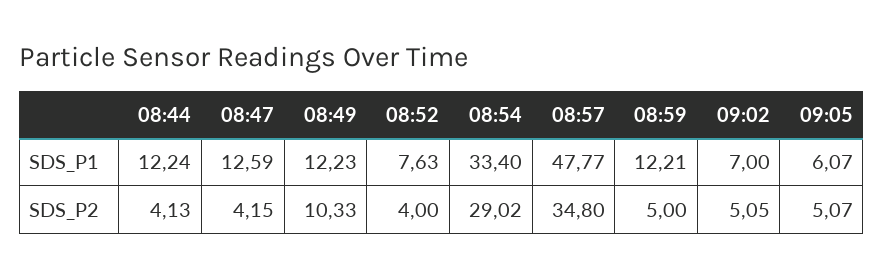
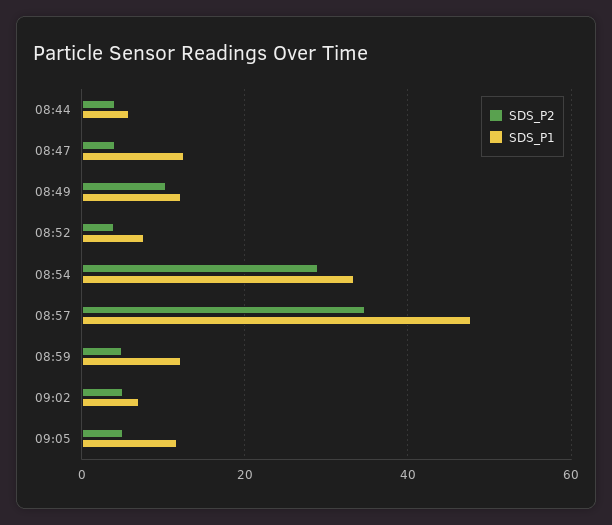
SDS_P1, 08:44: 12.24 -> 6
SDS_P1, 09:05: 6.07 -> 12

